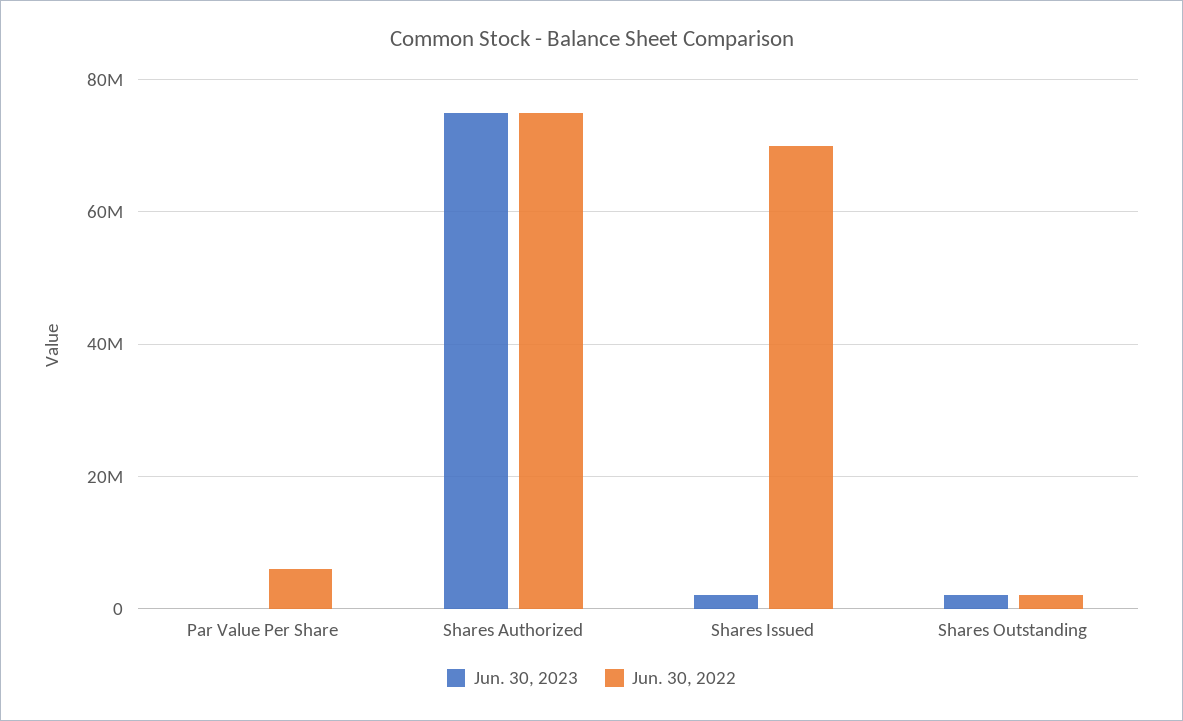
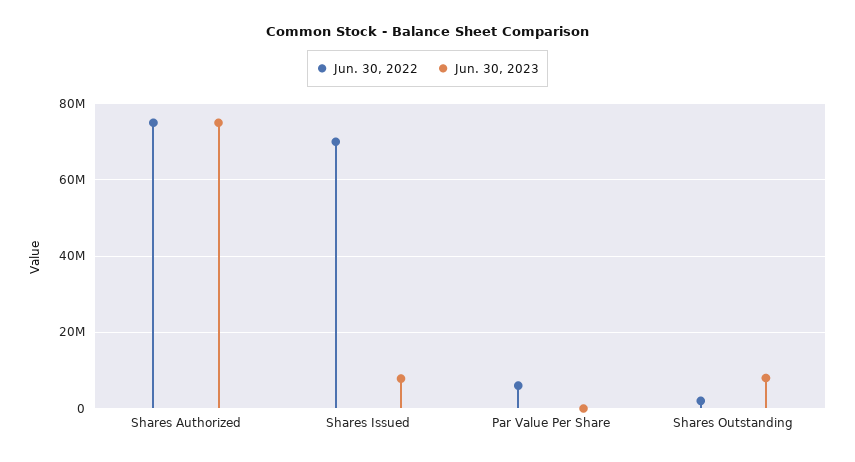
Jun. 30, 2023, Shares Issued: 2000000 -> 8000000
Jun. 30, 2023, Shares Outstanding: 2000000 -> 8000000

